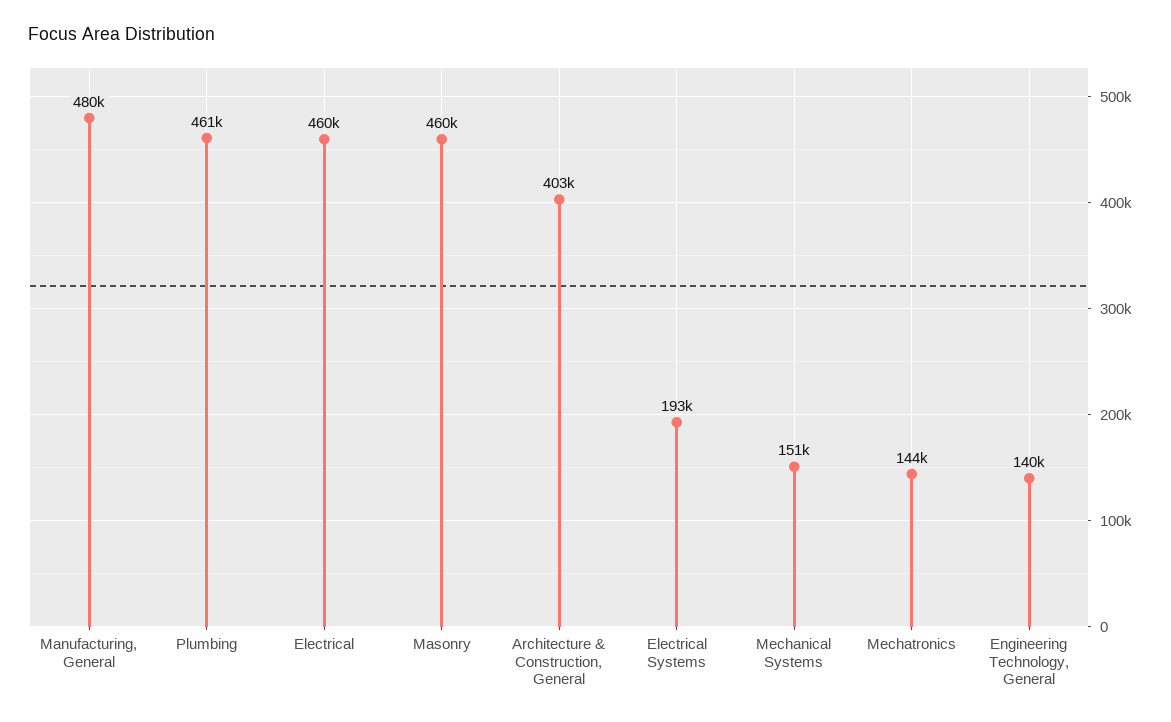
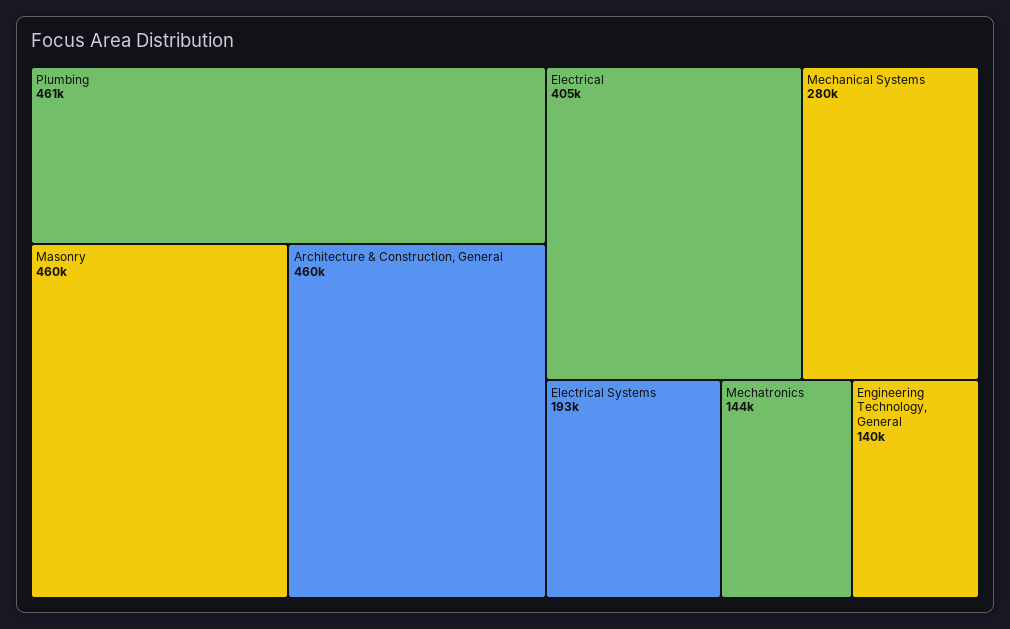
Manufacturing, General: 480000 -> none
Electrical: 460000 -> 405000
Architecture & Construction, General: 403000 -> 460000
Mechanical Systems: 151000 -> 280000

